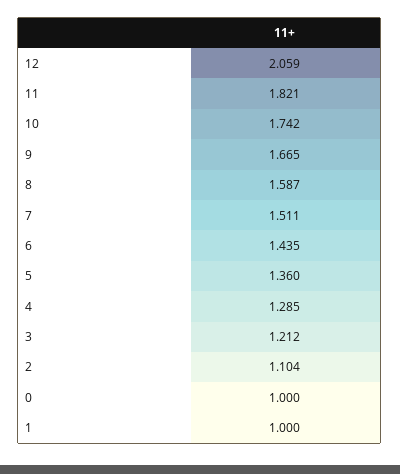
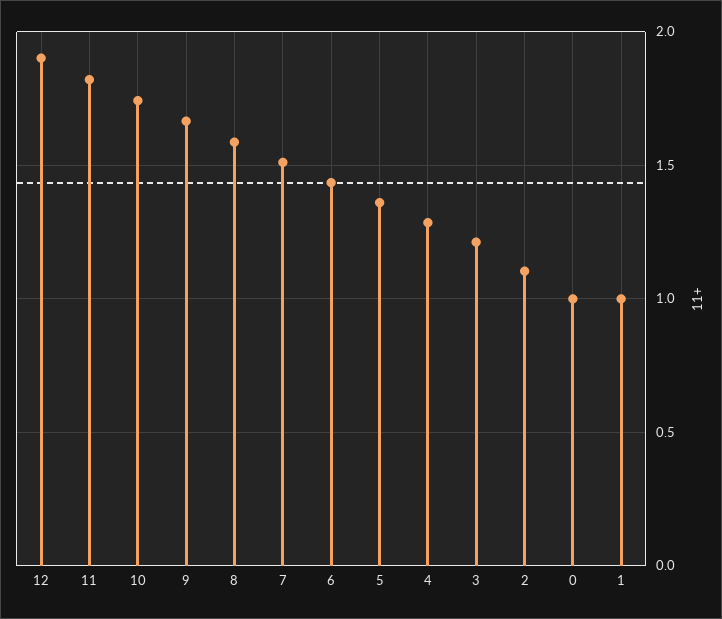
12: 2.059 -> 1.9

